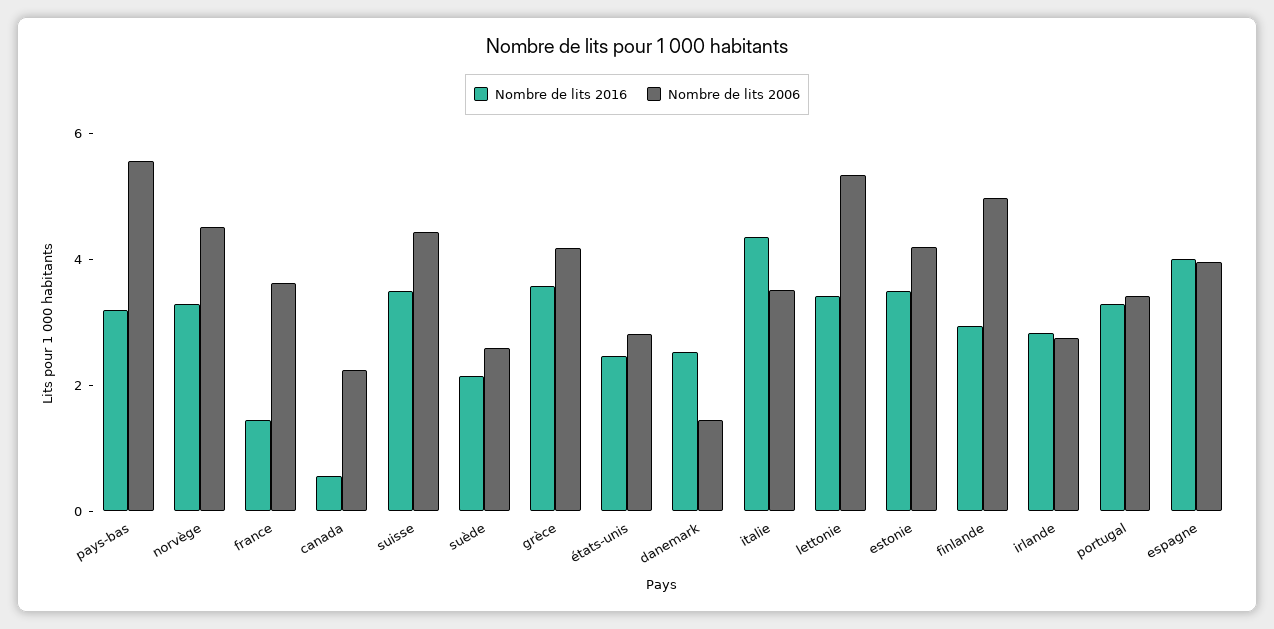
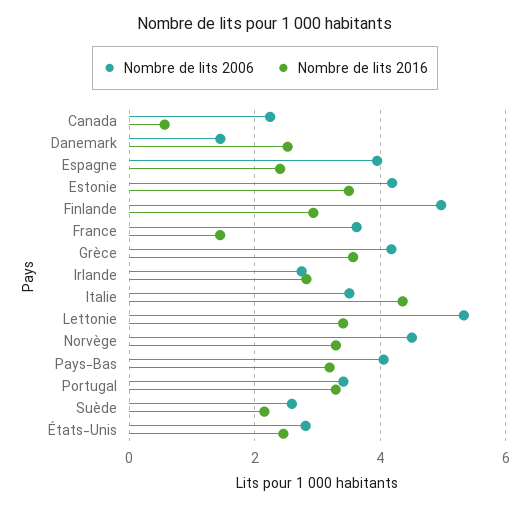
Nombre de lits 2006, pays-bas: 5.5 -> 4
Nombre de lits 2016, suisse: 3.5 -> none
Nombre de lits 2006, suisse: 4.5 -> none
Nombre de lits 2016, espagne: 4 -> 2.4

